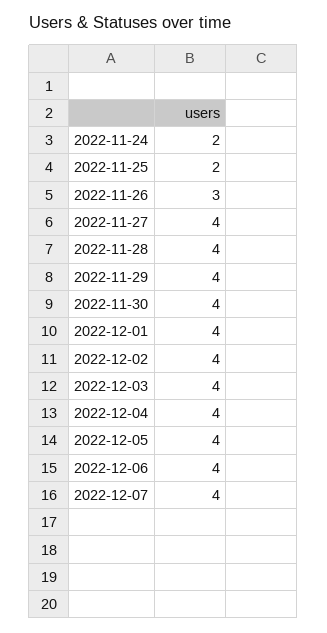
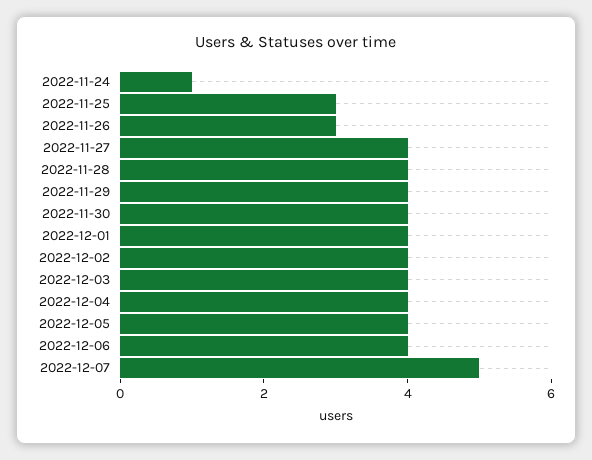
2022-11-24: 2 -> 1
2022-11-25: 2 -> 3
2022-12-07: 4 -> 5

